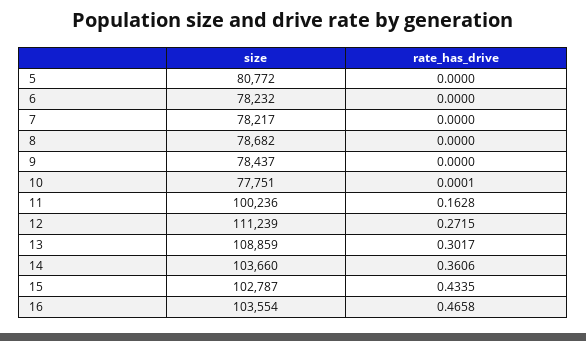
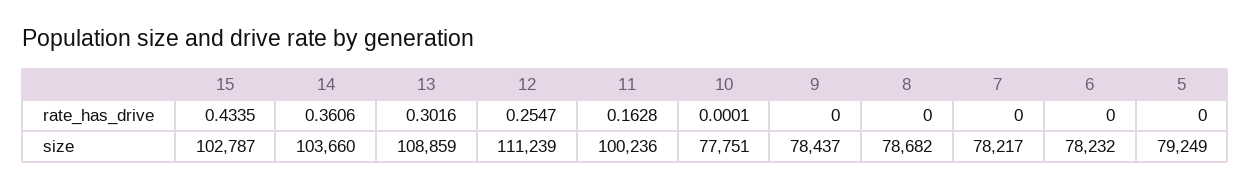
size, 5: 80772 -> 79249
rate_has_drive, 12: 0.2715 -> 0.2547
rate_has_drive, 13: 0.3017 -> 0.3016
size, 16: 103554 -> none
rate_has_drive, 16: 0.4658 -> none

